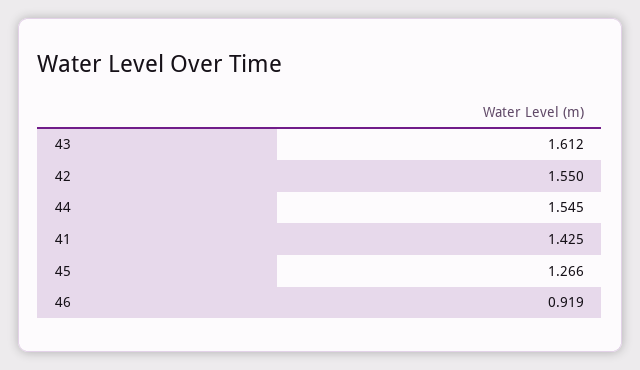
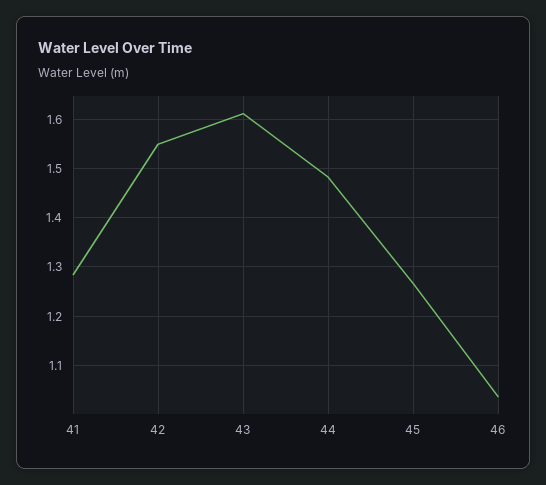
44: 1.545 -> 1.48
41: 1.425 -> 1.28
46: 0.919 -> 1.04

